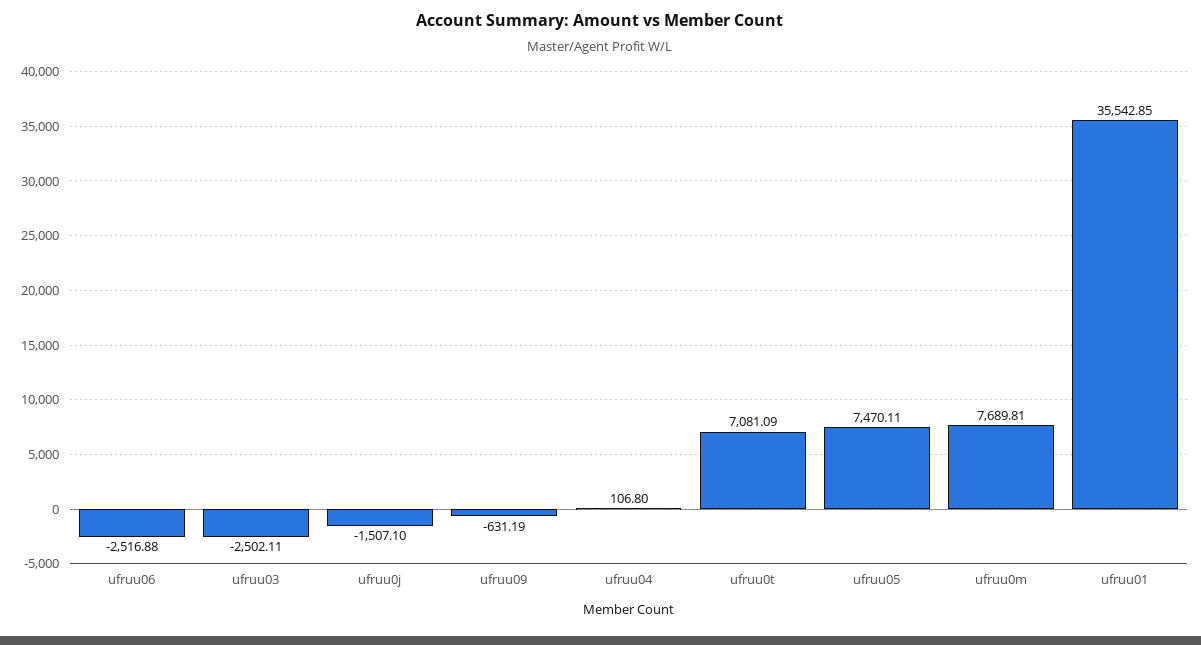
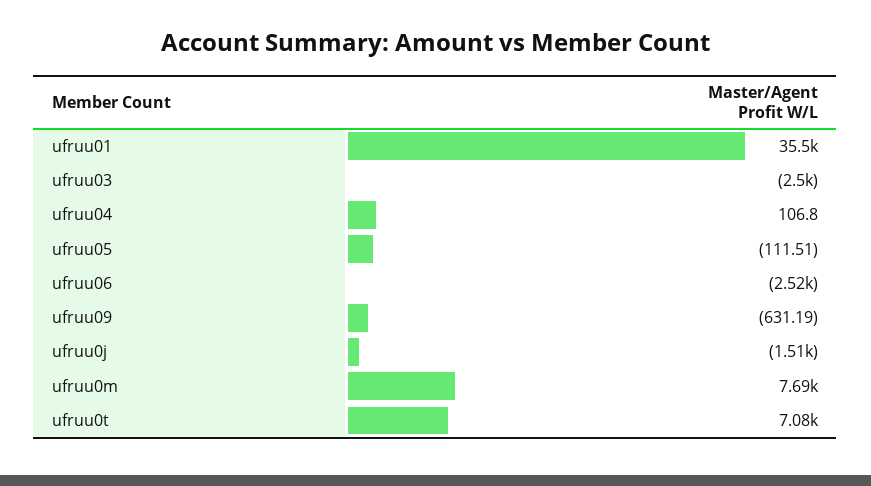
ufruu05: 7470.11 -> -111.51

